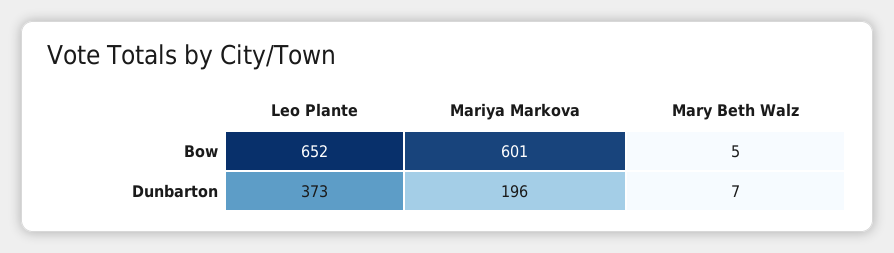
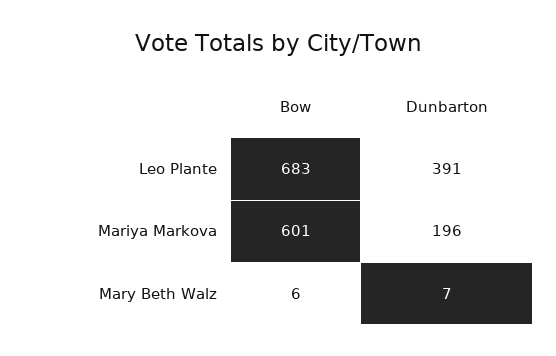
Leo Plante, Bow: 652 -> 683
Mary Beth Walz, Bow: 5 -> 6
Leo Plante, Dunbarton: 373 -> 391

